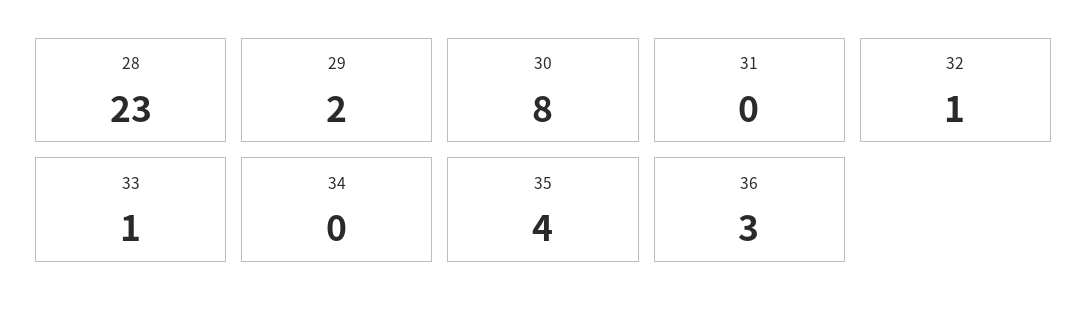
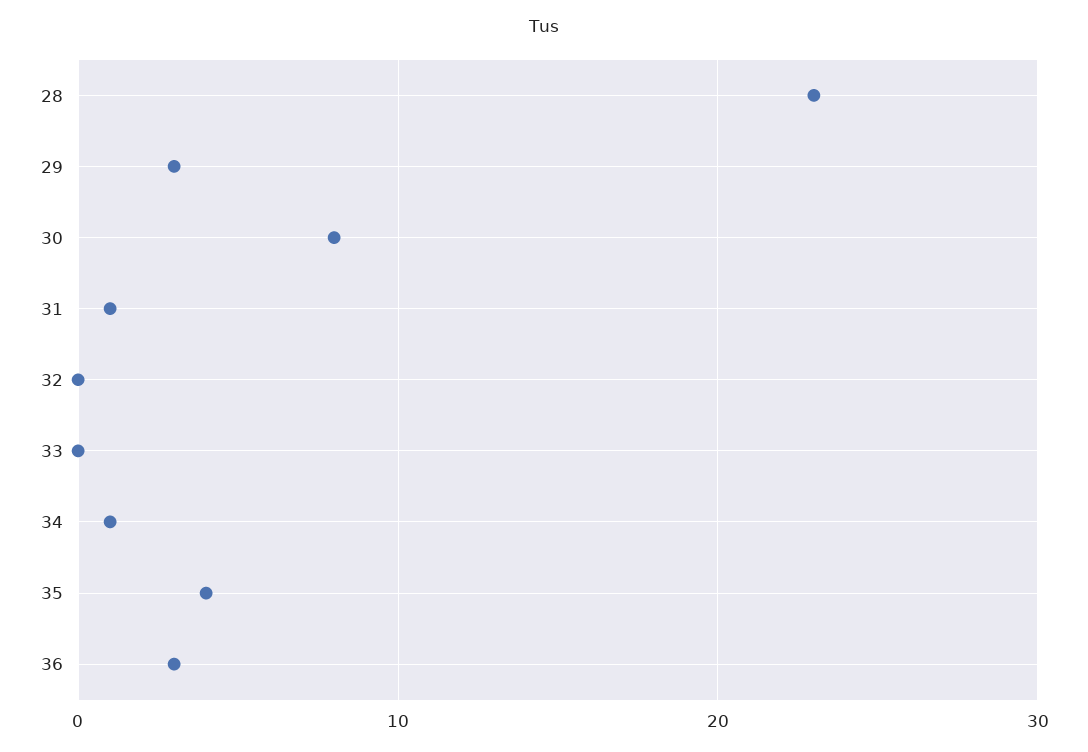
29: 2 -> 3
31: 0 -> 1
32: 1 -> 0
33: 1 -> 0
34: 0 -> 1

